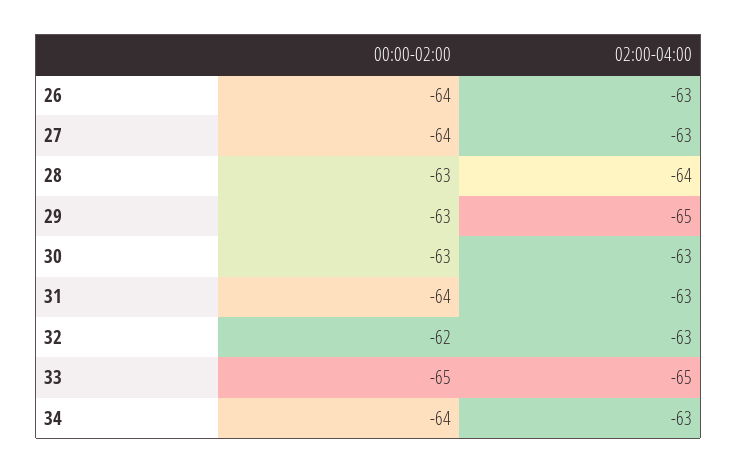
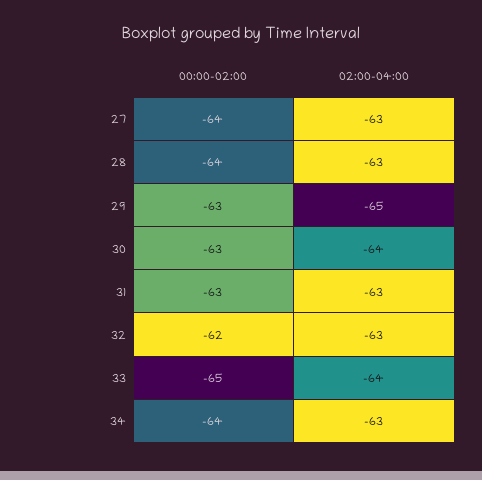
00:00-02:00, 26: -64 -> none
02:00-04:00, 26: -63 -> none
00:00-02:00, 28: -63 -> -64
02:00-04:00, 28: -64 -> -63
02:00-04:00, 30: -63 -> -64
00:00-02:00, 31: -64 -> -63
02:00-04:00, 33: -65 -> -64

